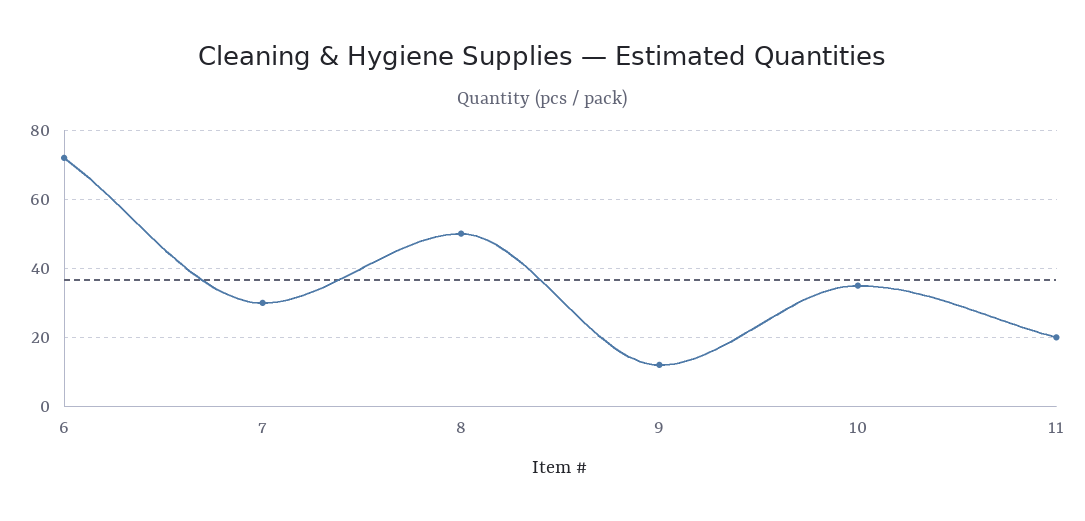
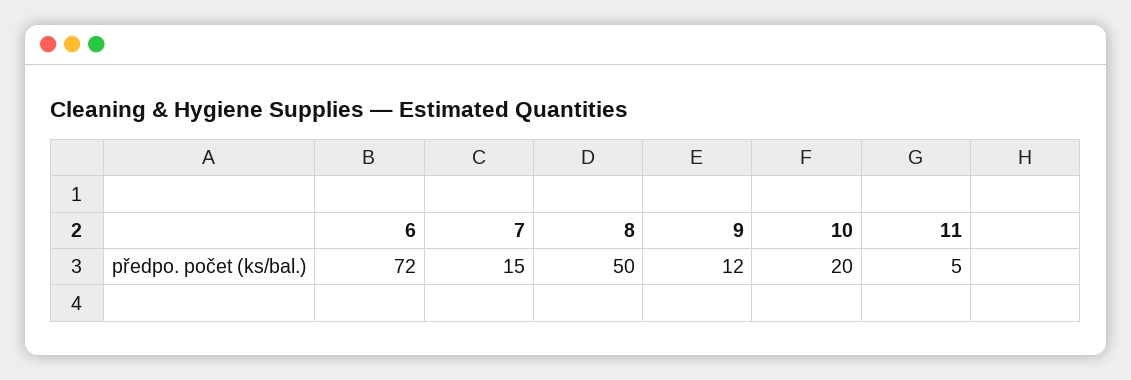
7: 30 -> 15
10: 35 -> 20
11: 20 -> 5

